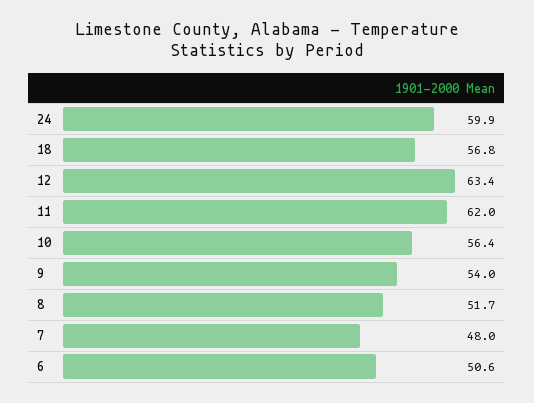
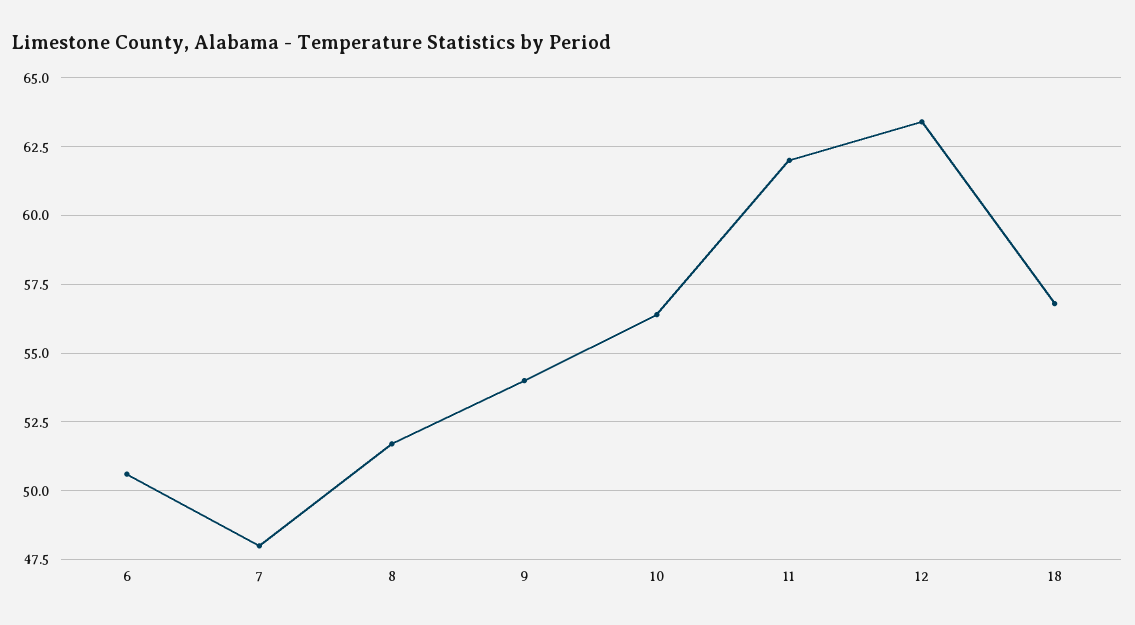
24: 59.9 -> none

